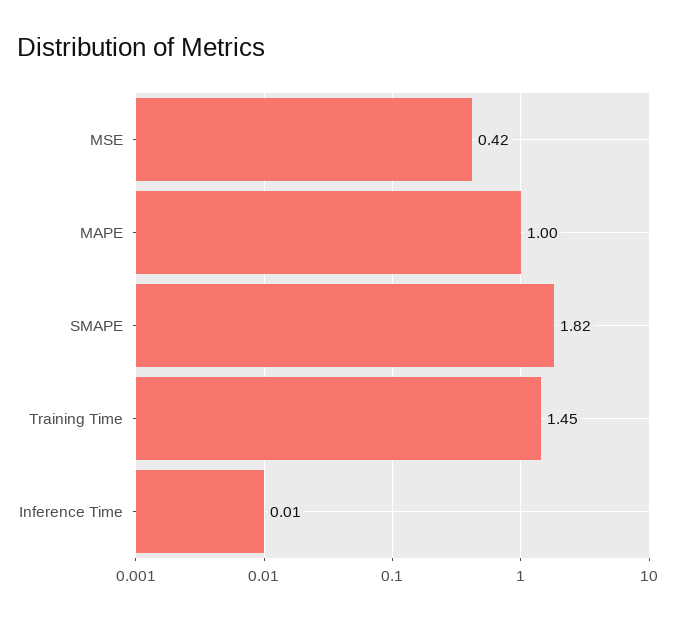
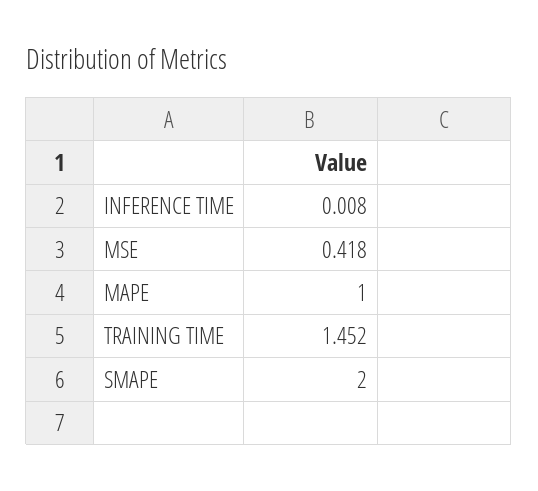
SMAPE: 1.82 -> 2

